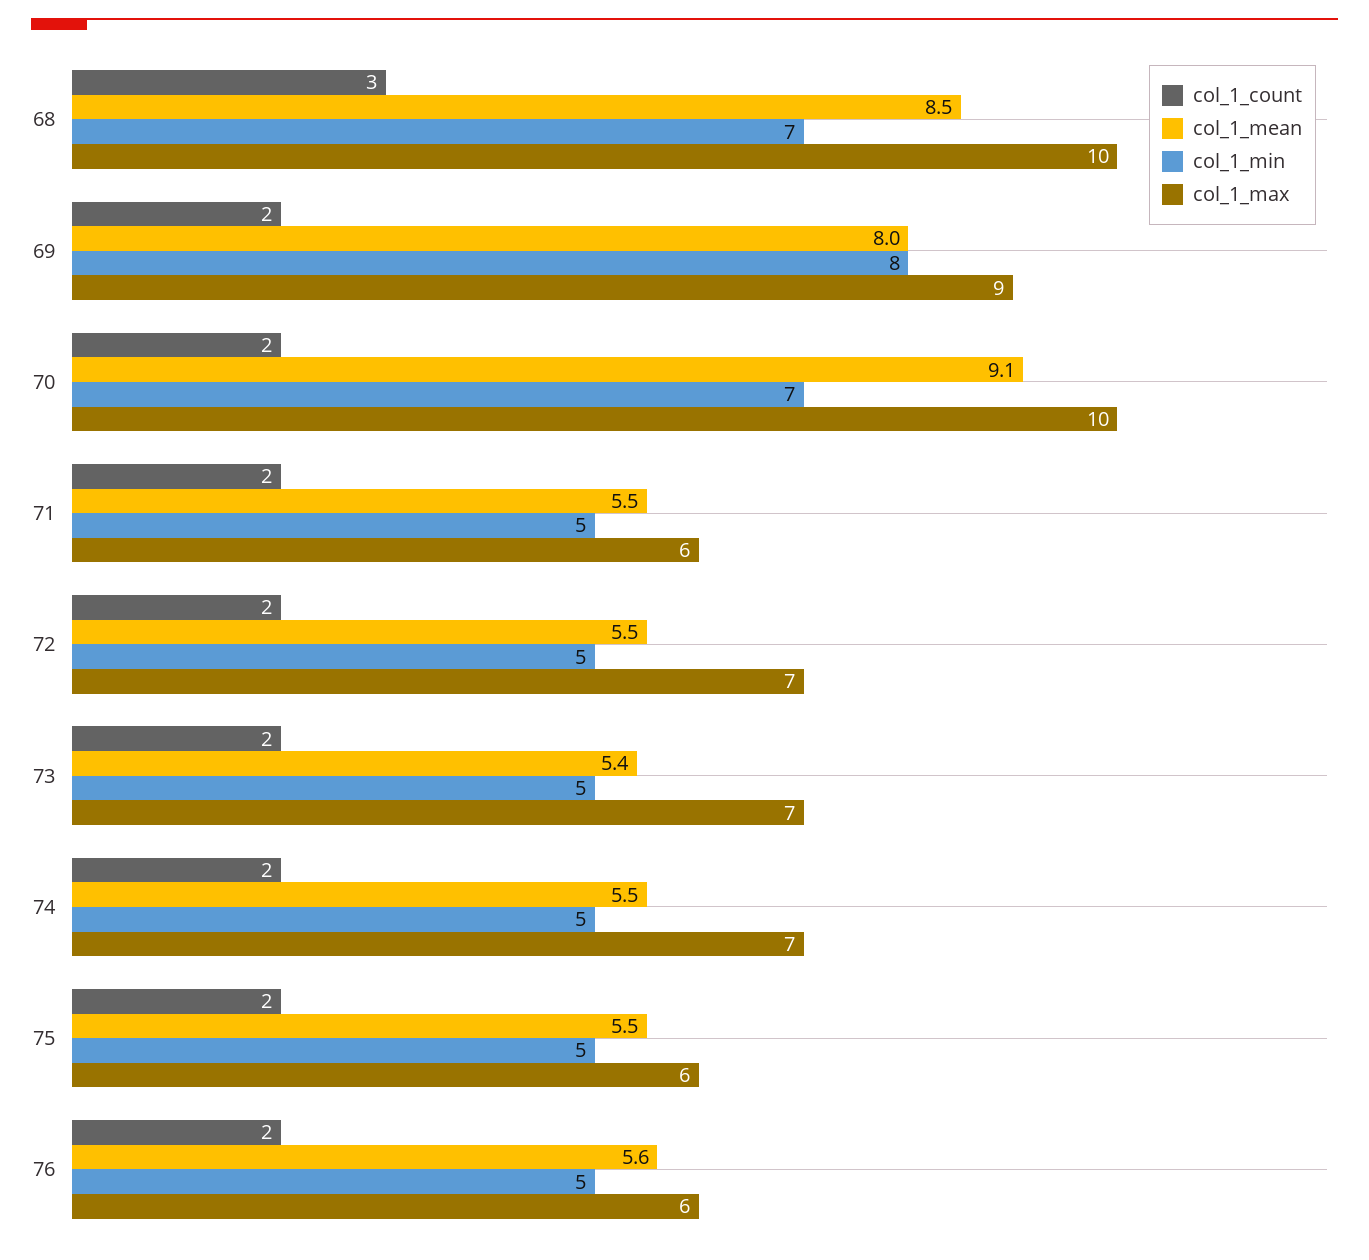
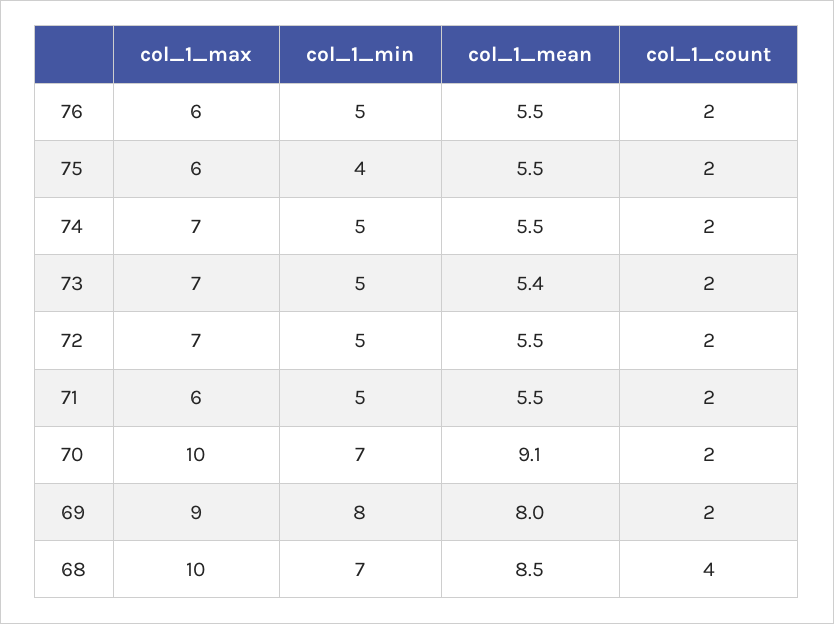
col_1_count, 68: 3 -> 4
col_1_min, 75: 5 -> 4
col_1_mean, 76: 5.6 -> 5.5

